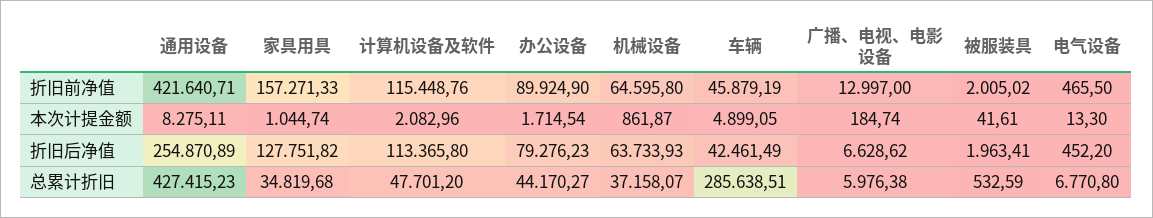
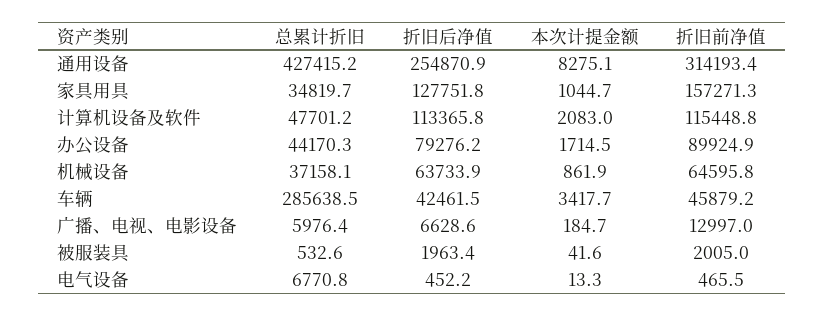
通用设备, 折旧前净值: 421640.71 -> 314193.4
车辆, 本次计提金额: 4899.05 -> 3417.7

